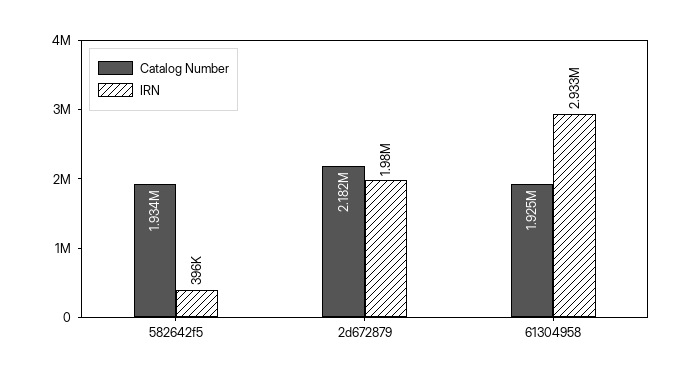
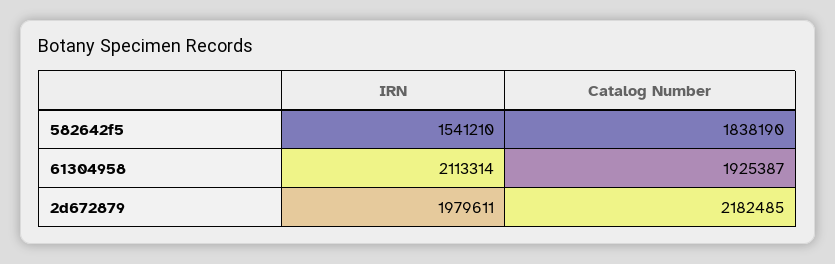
Catalog Number, 582642f5: 1934000 -> 1838190
IRN, 582642f5: 396000 -> 1541210
IRN, 61304958: 2933000 -> 2113314

